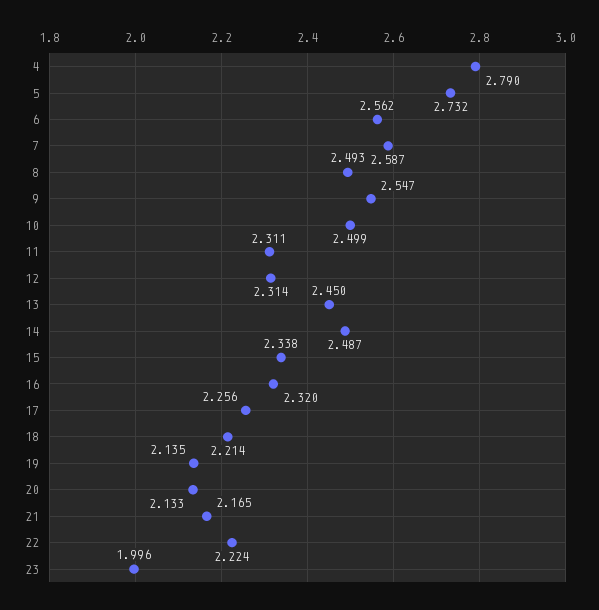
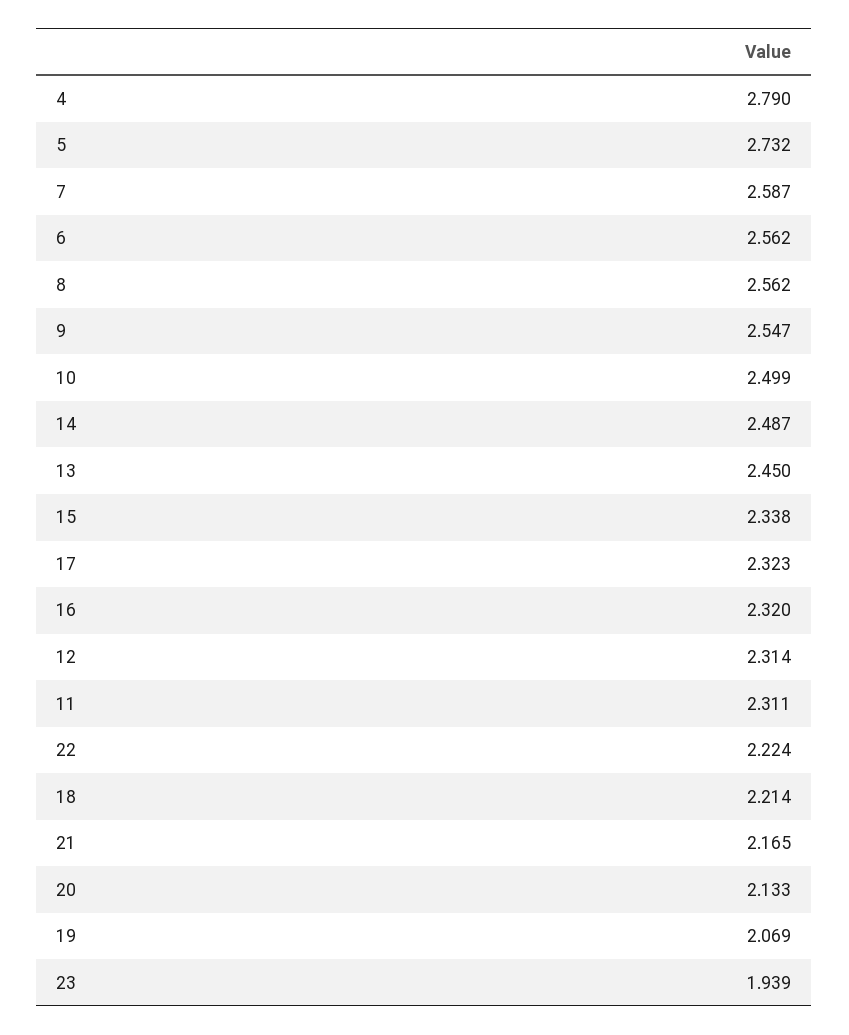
8: 2.493 -> 2.562
17: 2.256 -> 2.323
19: 2.135 -> 2.069
23: 1.996 -> 1.939

